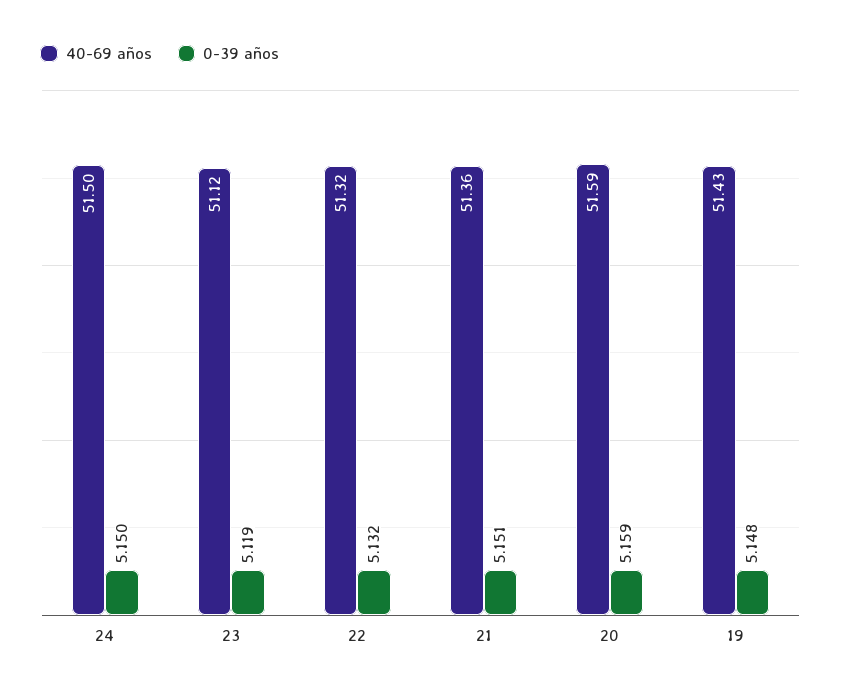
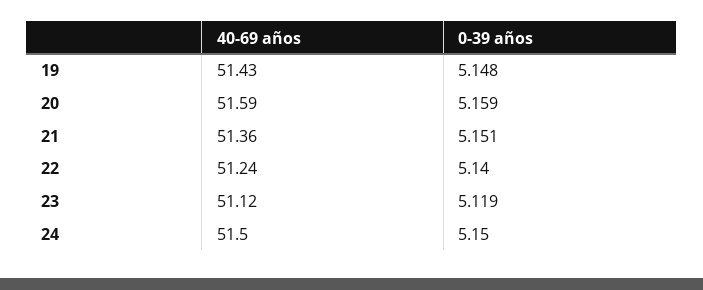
40-69 años, 22: 51.32 -> 51.24
0-39 años, 22: 5.132 -> 5.14

